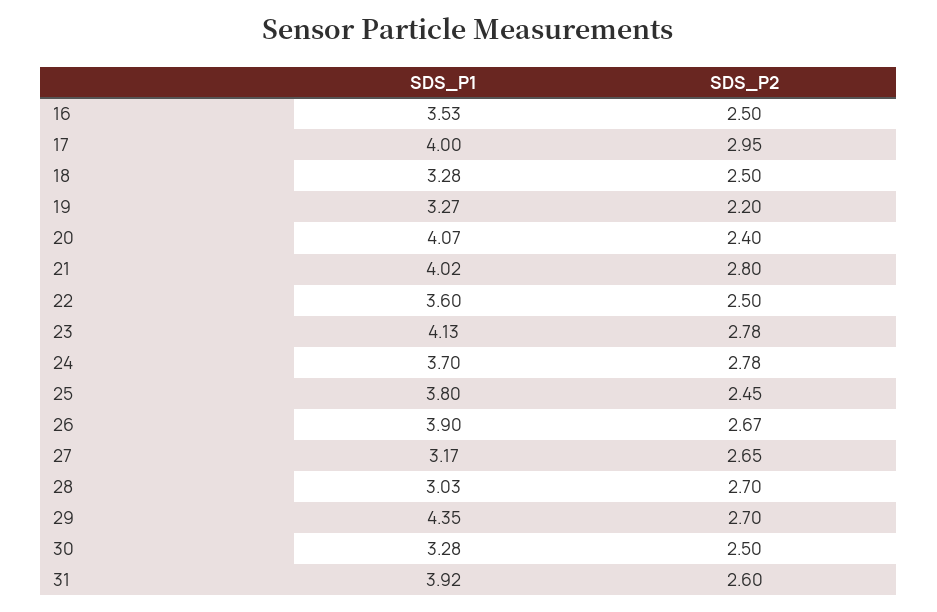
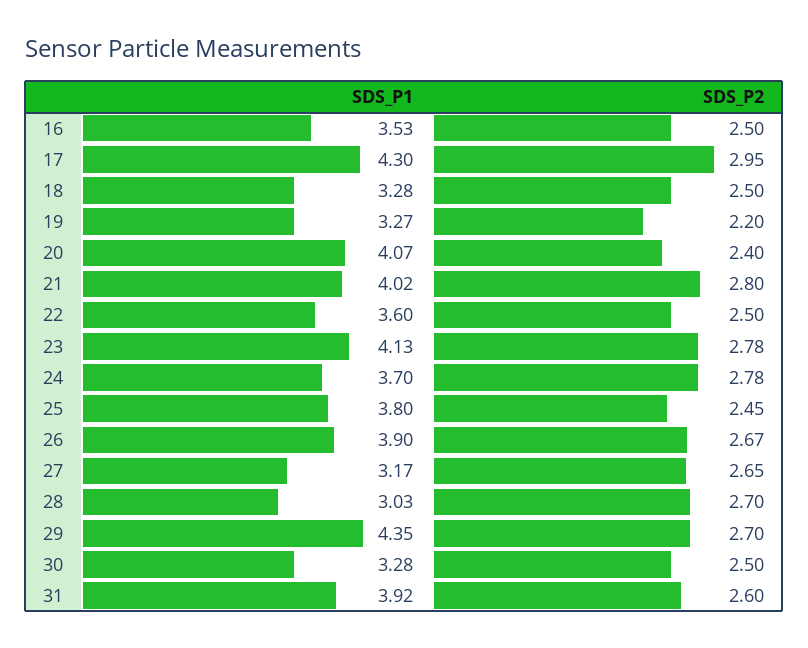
SDS_P1, 17: 4 -> 4.3

